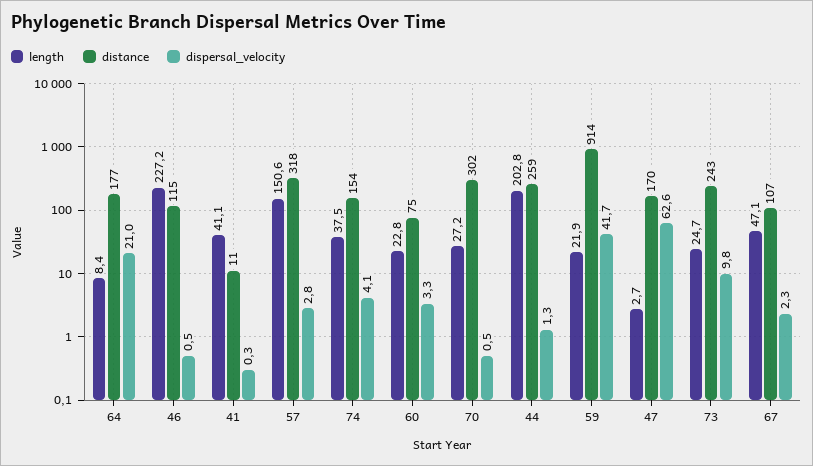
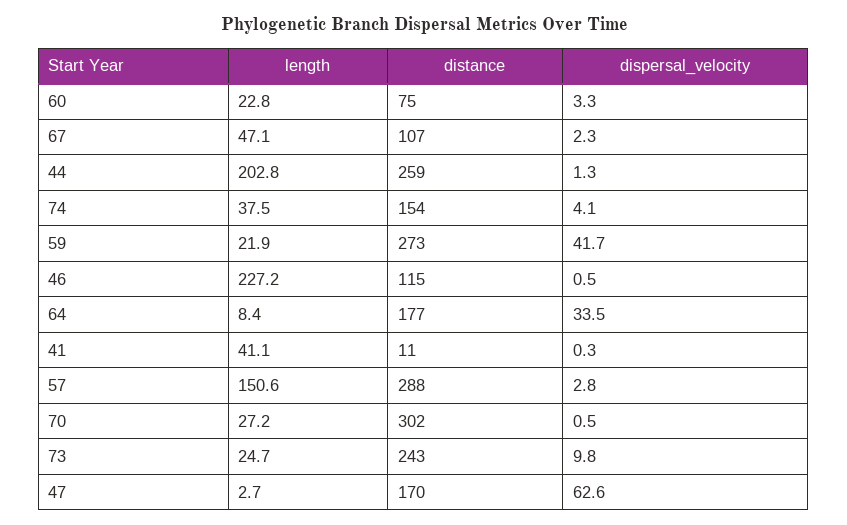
dispersal_velocity, 64: 21 -> 33.5
distance, 57: 318 -> 288
distance, 59: 914 -> 273

